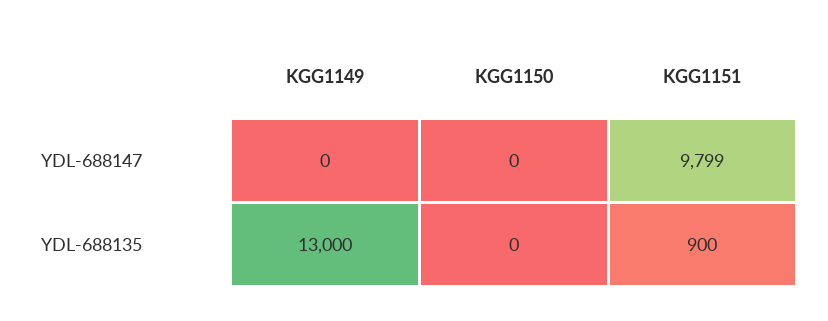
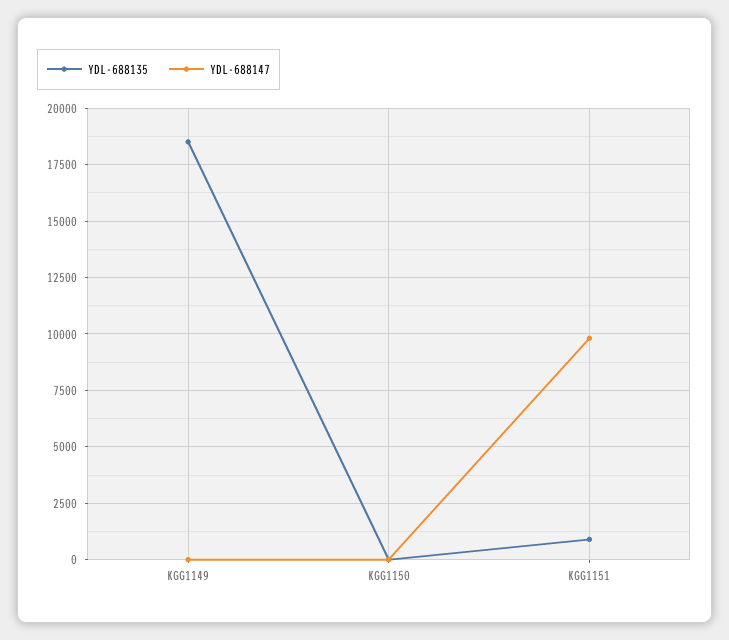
YDL-688135, KGG1149: 13000 -> 18500

